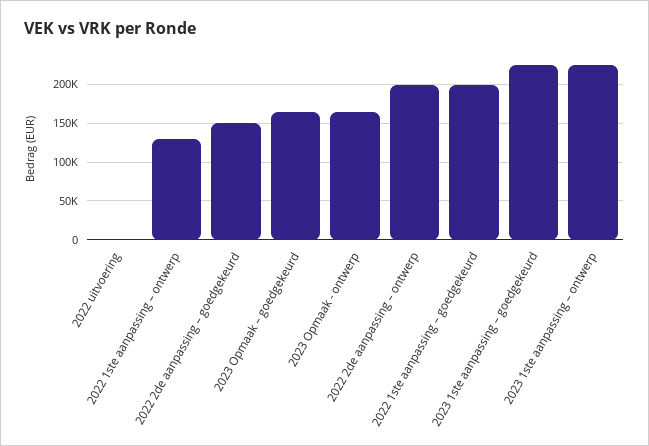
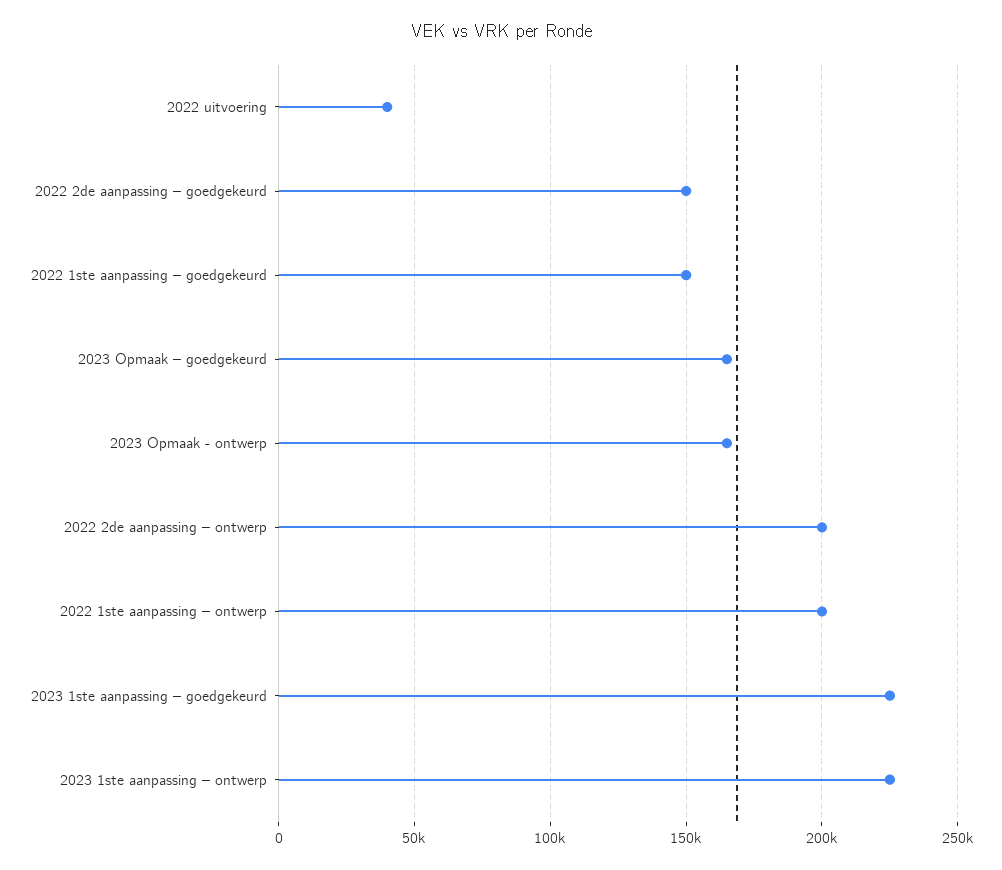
2022 uitvoering: 0 -> 40000
2022 1ste aanpassing – ontwerp: 130000 -> 200000
2022 1ste aanpassing – goedgekeurd: 200000 -> 150000

